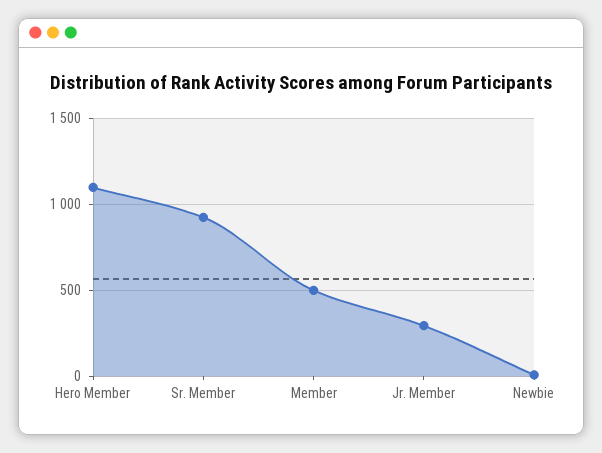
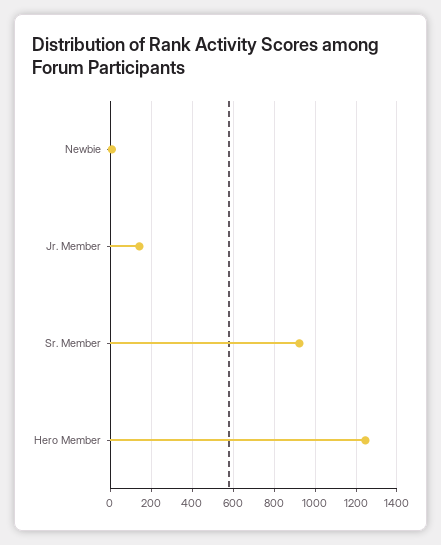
Hero Member: 1100 -> 1250
Member: 500 -> none
Jr. Member: 300 -> 150

